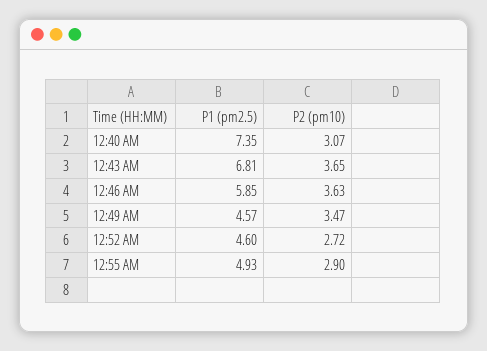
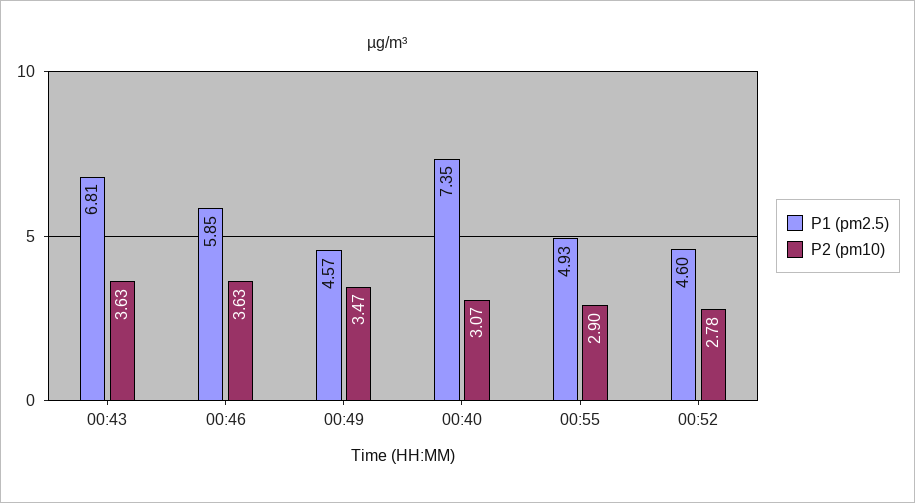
P2 (pm10), 12:43 AM: 3.65 -> 3.63
P2 (pm10), 12:52 AM: 2.72 -> 2.78

